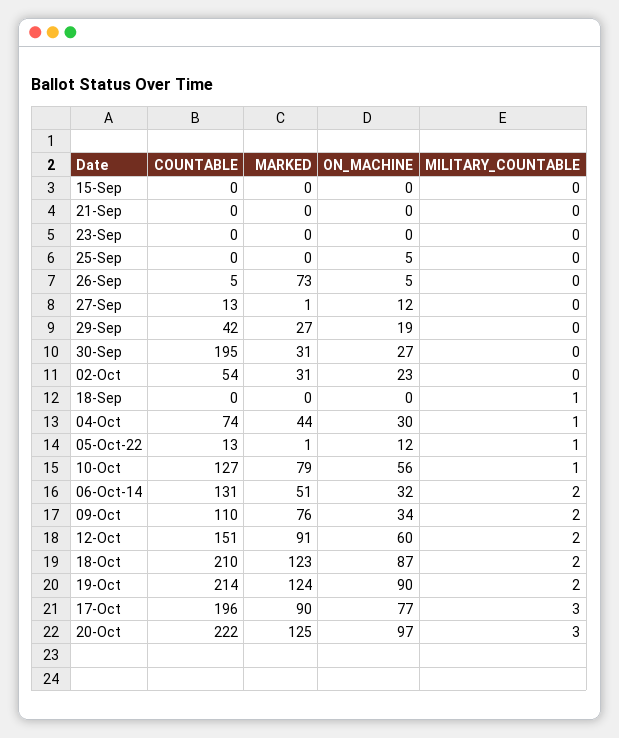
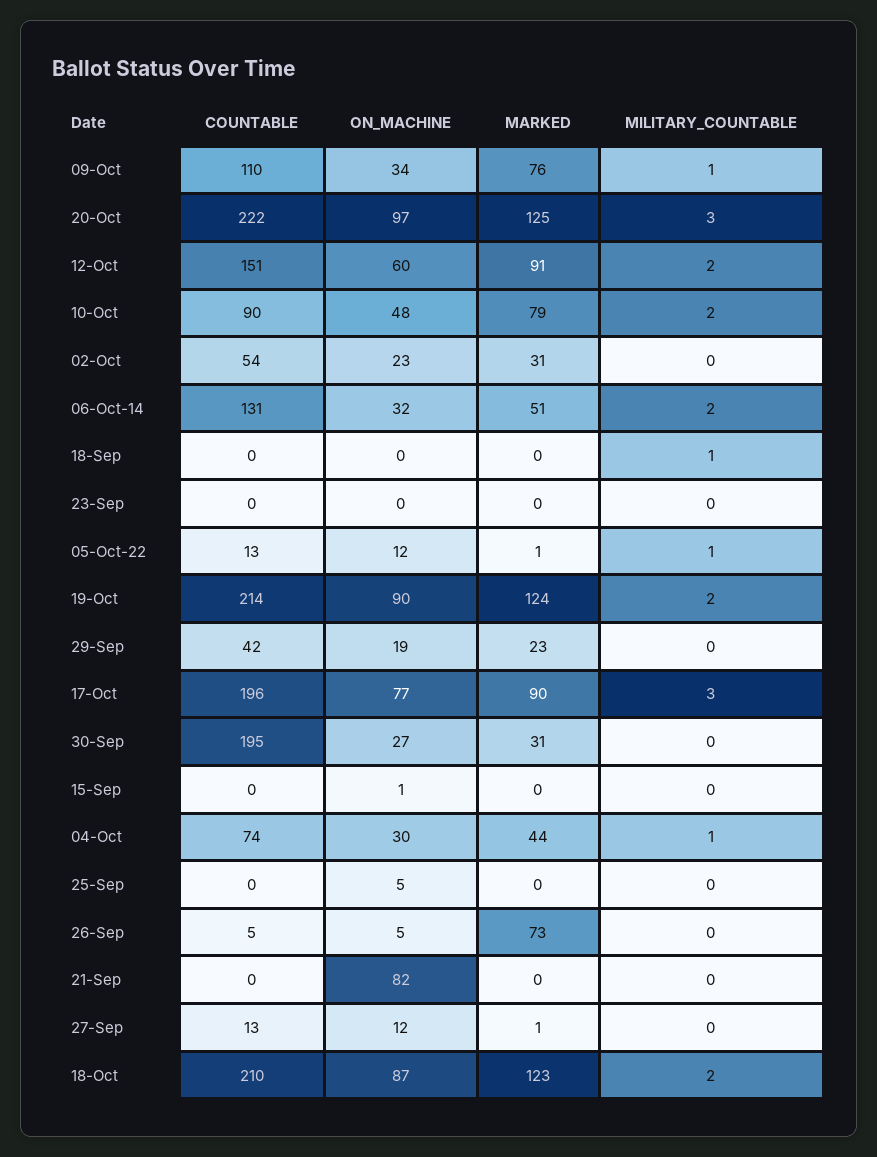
ON_MACHINE, 15-Sep: 0 -> 1
ON_MACHINE, 21-Sep: 0 -> 82
MARKED, 29-Sep: 27 -> 23
COUNTABLE, 10-Oct: 127 -> 90
ON_MACHINE, 10-Oct: 56 -> 48
MILITARY_COUNTABLE, 10-Oct: 1 -> 2
MILITARY_COUNTABLE, 09-Oct: 2 -> 1

